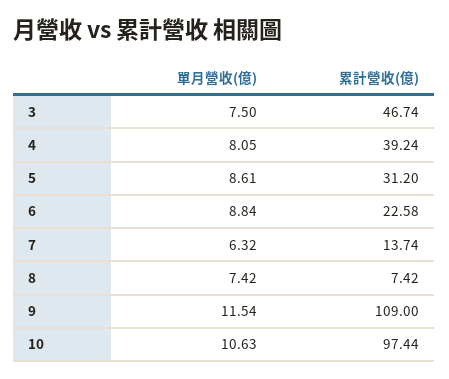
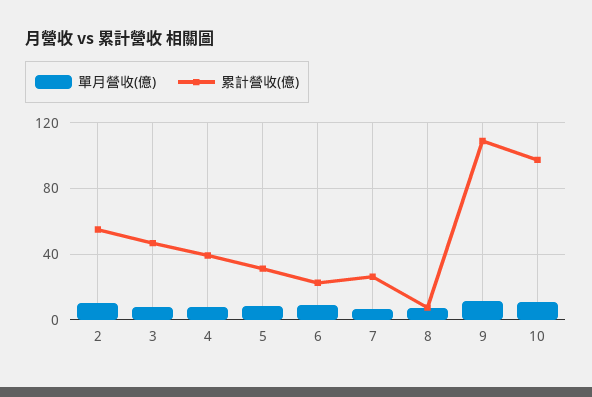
累計營收(億), 7: 13.74 -> 25
單月營收(億), 2: none -> 10
累計營收(億), 2: none -> 55

